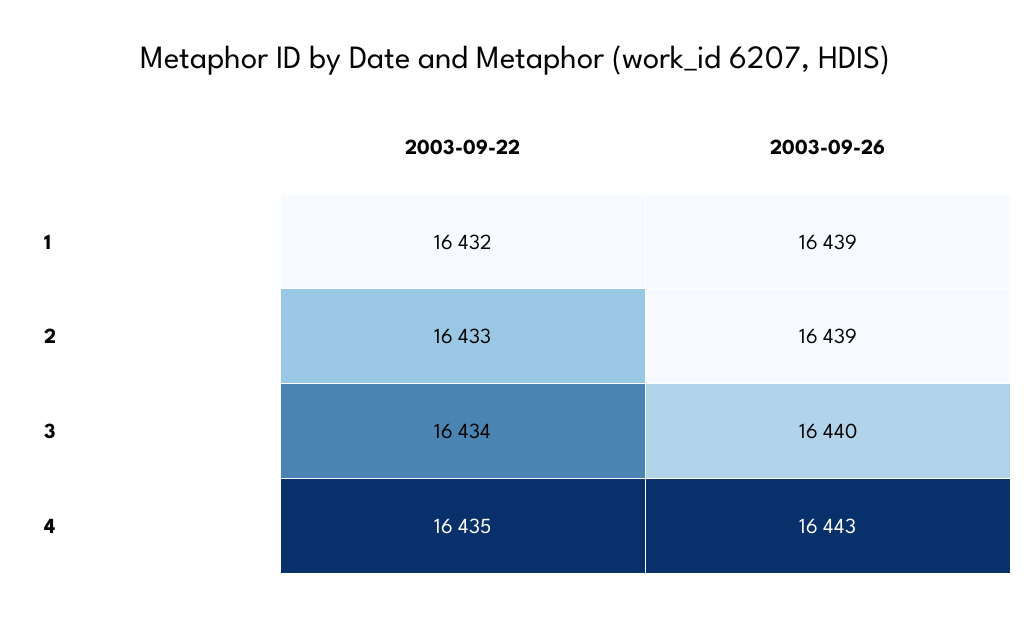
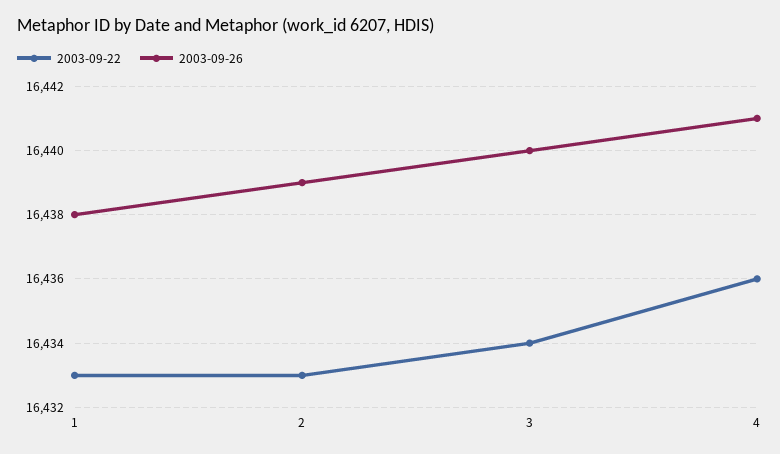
2003-09-22, 1: 16432 -> 16433
2003-09-26, 1: 16439 -> 16438
2003-09-22, 4: 16435 -> 16436
2003-09-26, 4: 16443 -> 16441

